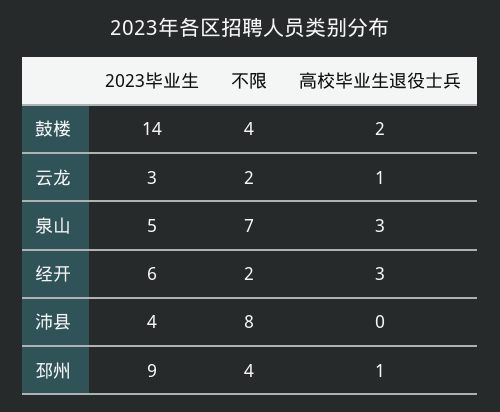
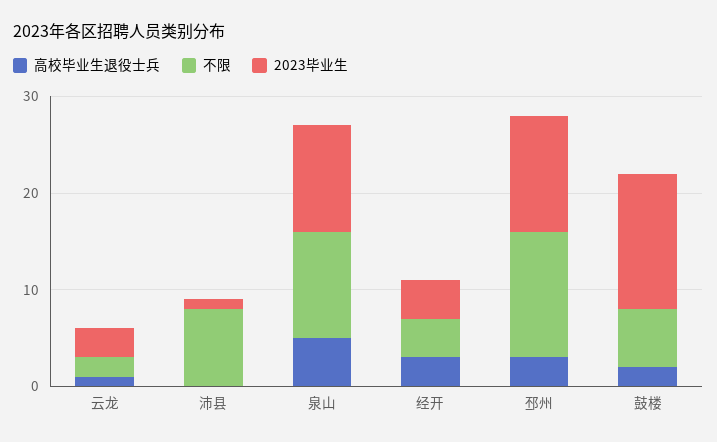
不限, 鼓楼: 4 -> 6
2023毕业生, 泉山: 5 -> 11
不限, 泉山: 7 -> 11
高校毕业生退役士兵, 泉山: 3 -> 5
2023毕业生, 经开: 6 -> 4
不限, 经开: 2 -> 4
2023毕业生, 沛县: 4 -> 1
2023毕业生, 邳州: 9 -> 12
不限, 邳州: 4 -> 13
高校毕业生退役士兵, 邳州: 1 -> 3

